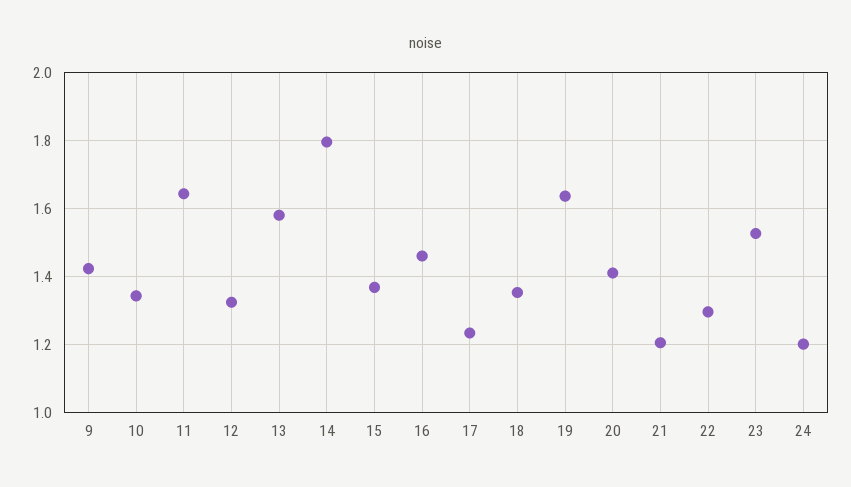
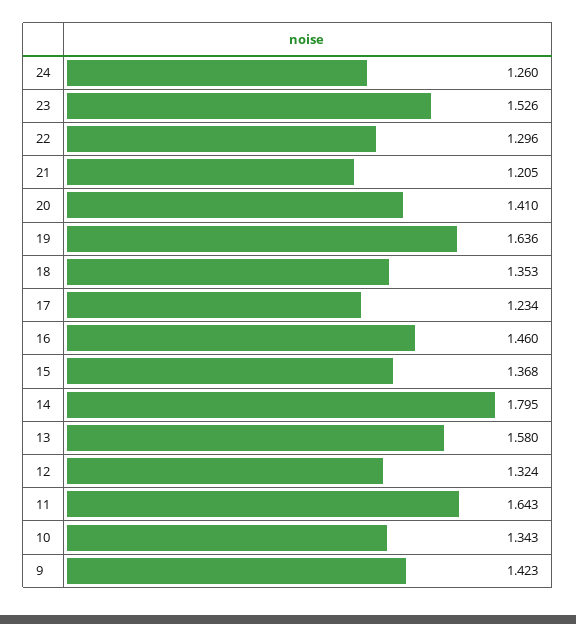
24: 1.2 -> 1.26

